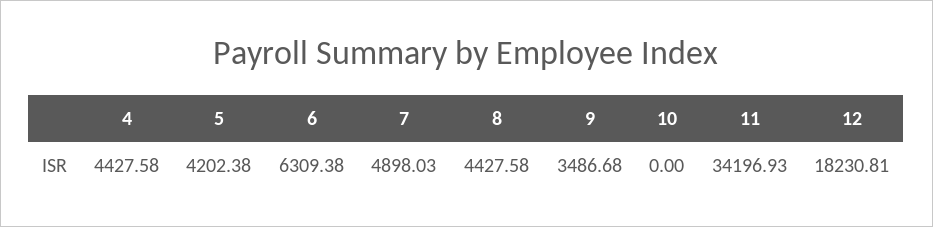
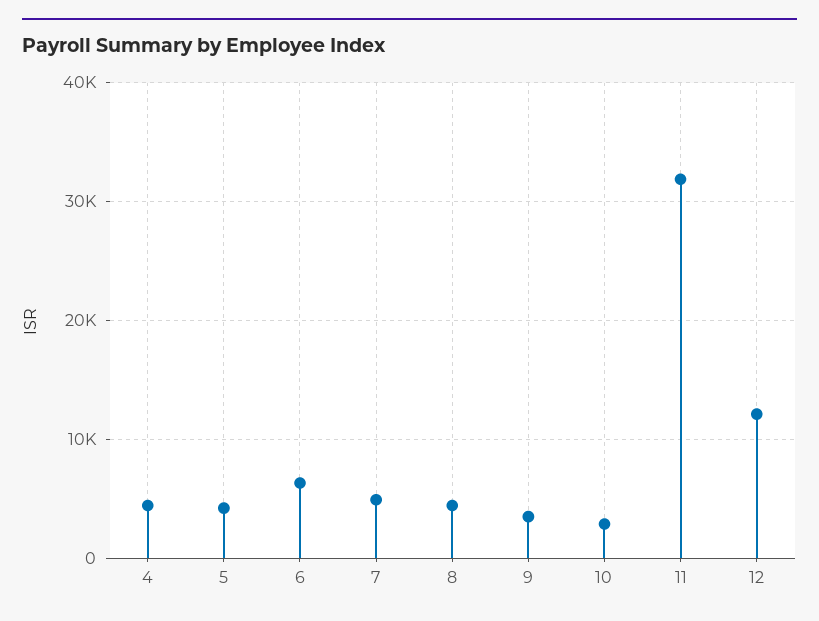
10: 0 -> 3000
11: 34196.93 -> 32000
12: 18230.81 -> 12000

